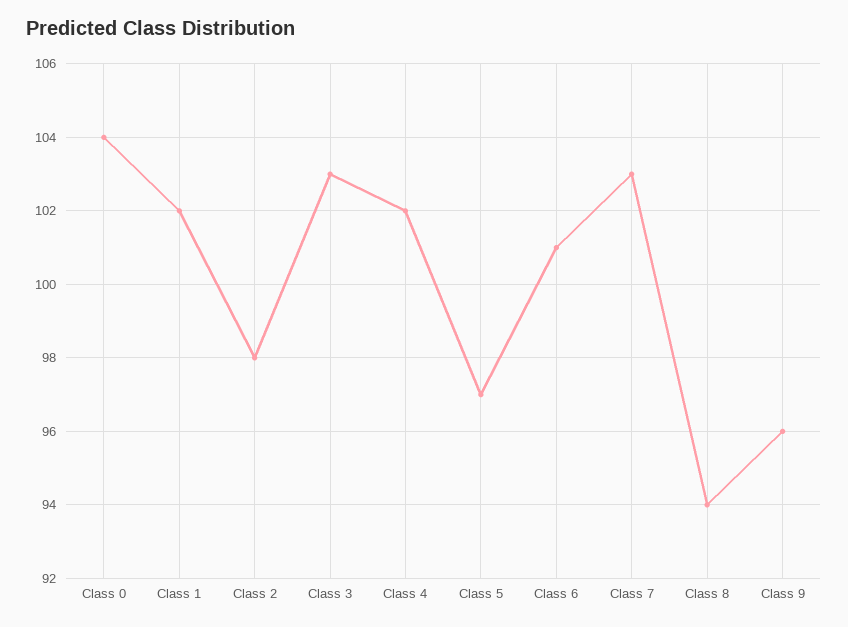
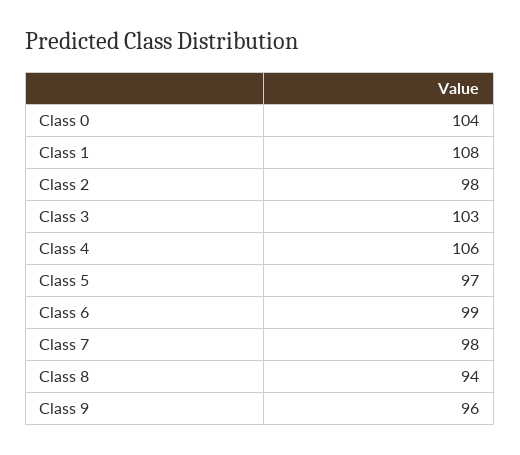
Class 1: 102 -> 108
Class 4: 102 -> 106
Class 6: 101 -> 99
Class 7: 103 -> 98

